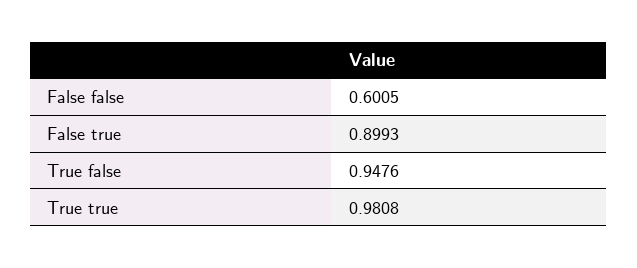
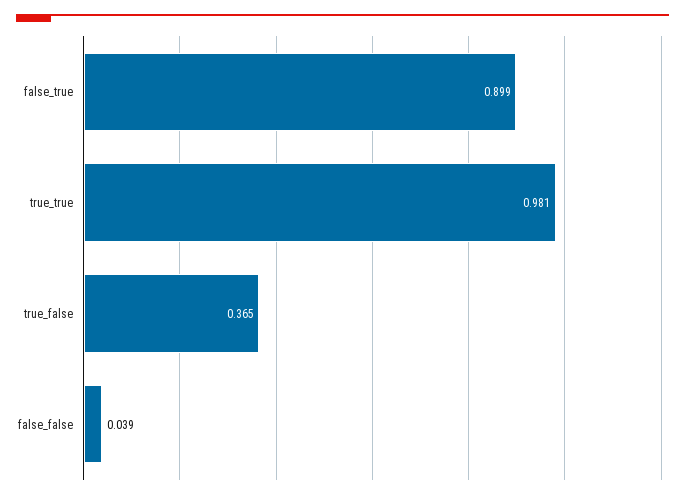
False false: 0.6005 -> 0.039
True false: 0.9476 -> 0.365

